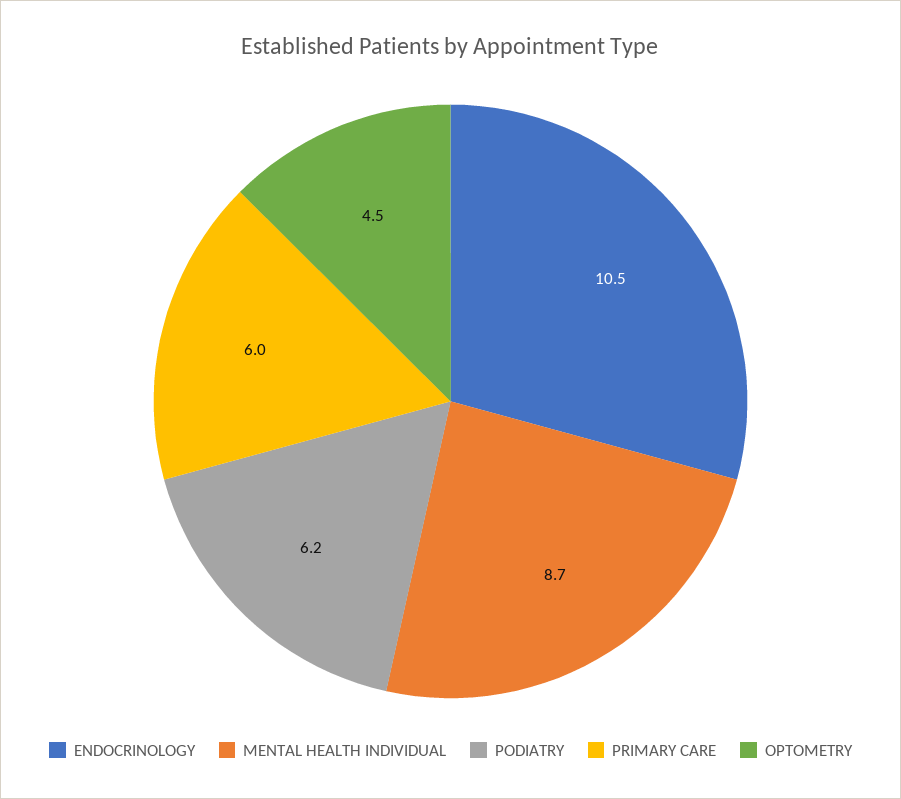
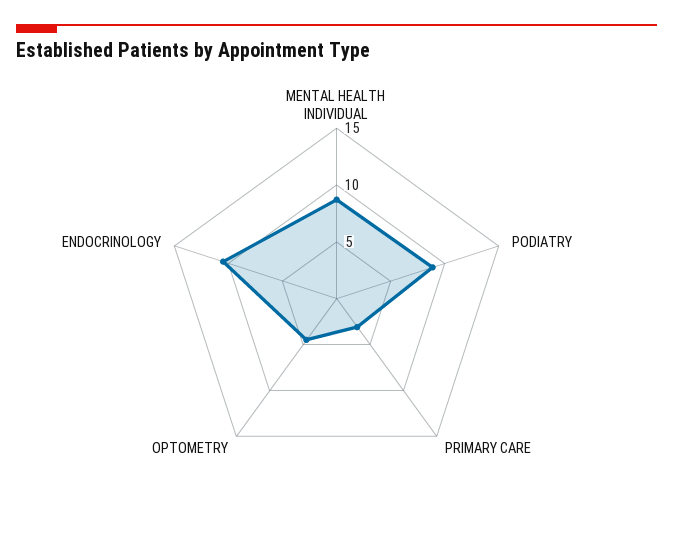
PODIATRY: 6.2 -> 9
PRIMARY CARE: 6 -> 3

